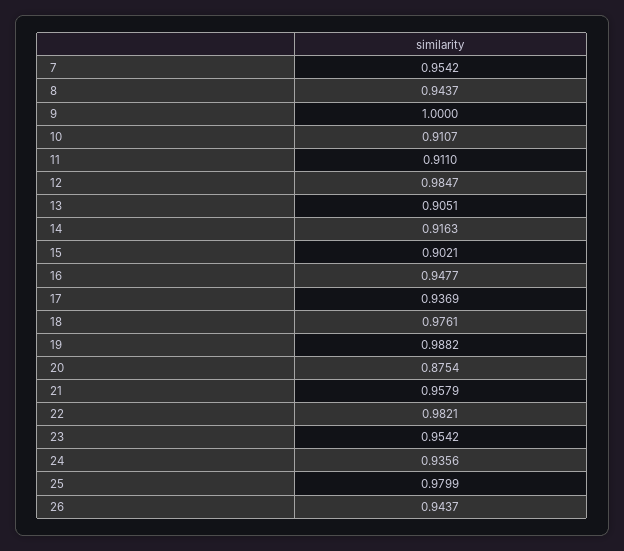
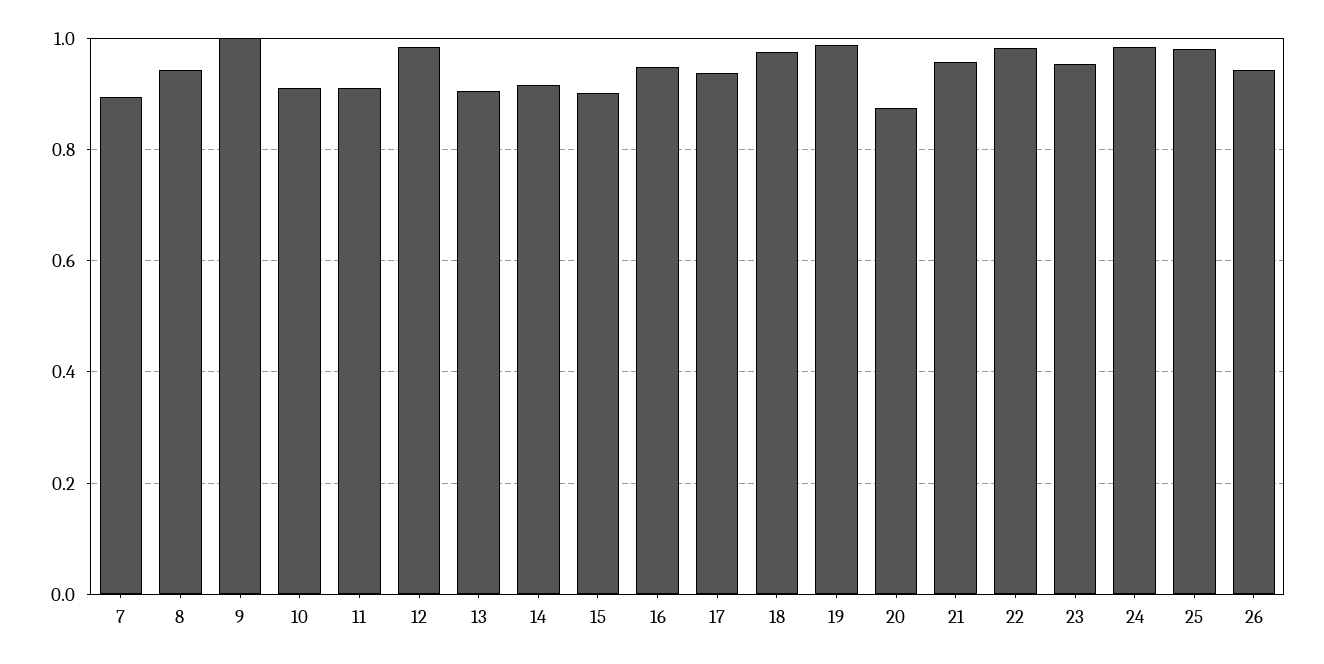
7: 0.9542 -> 0.9
24: 0.9356 -> 0.98

